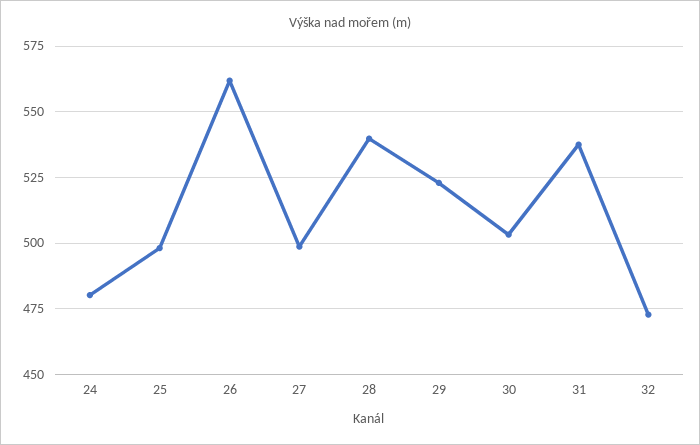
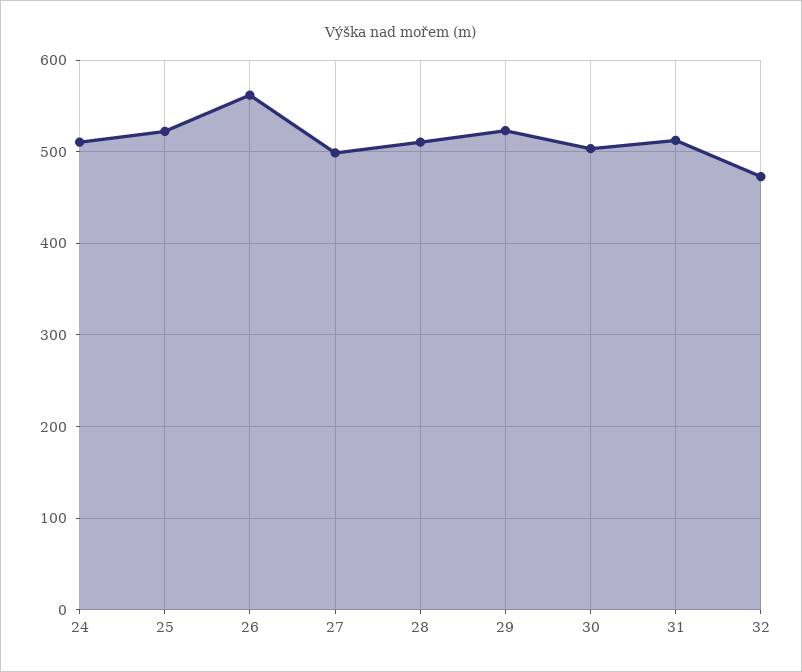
24: 480 -> 510
25: 497.5 -> 520
28: 540 -> 510
31: 537.5 -> 510

